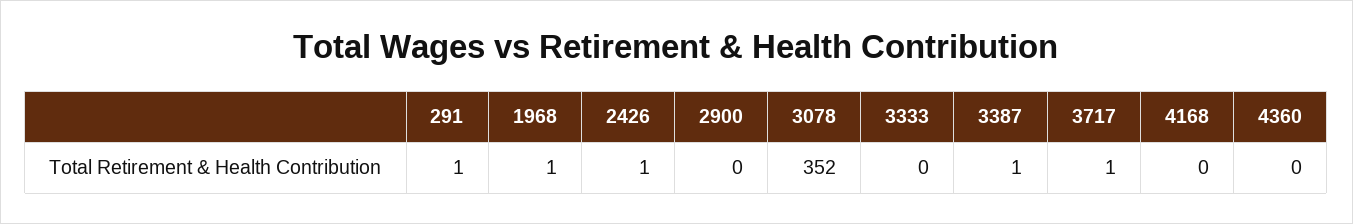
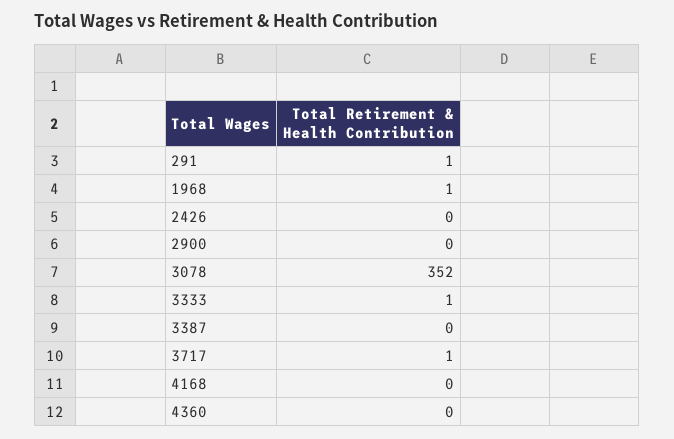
2426: 1 -> 0
3333: 0 -> 1
3387: 1 -> 0

